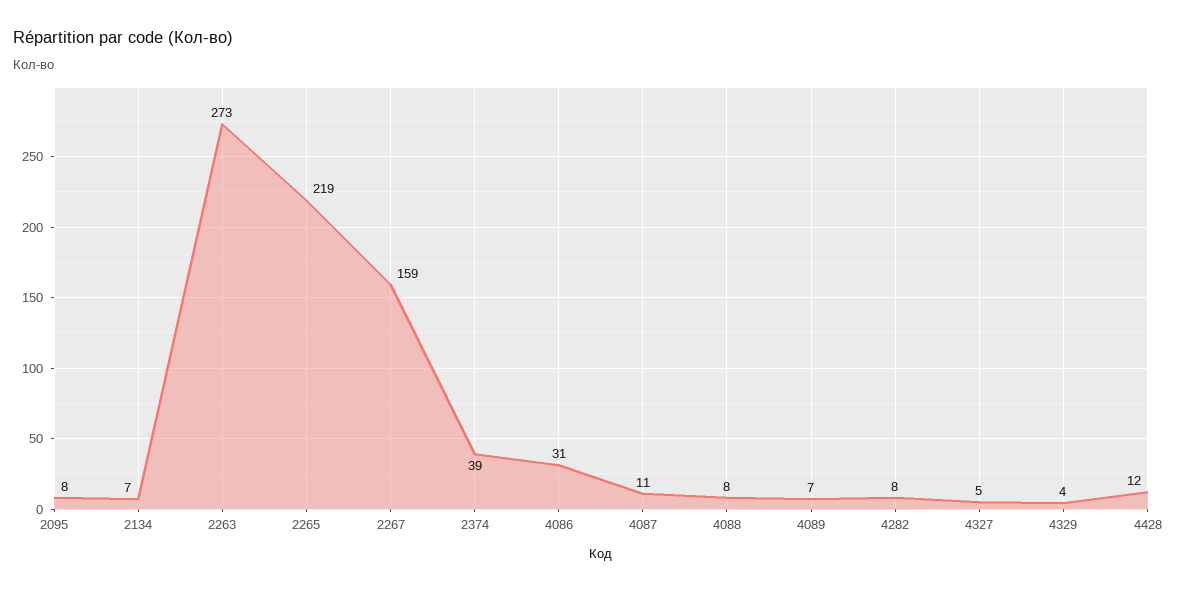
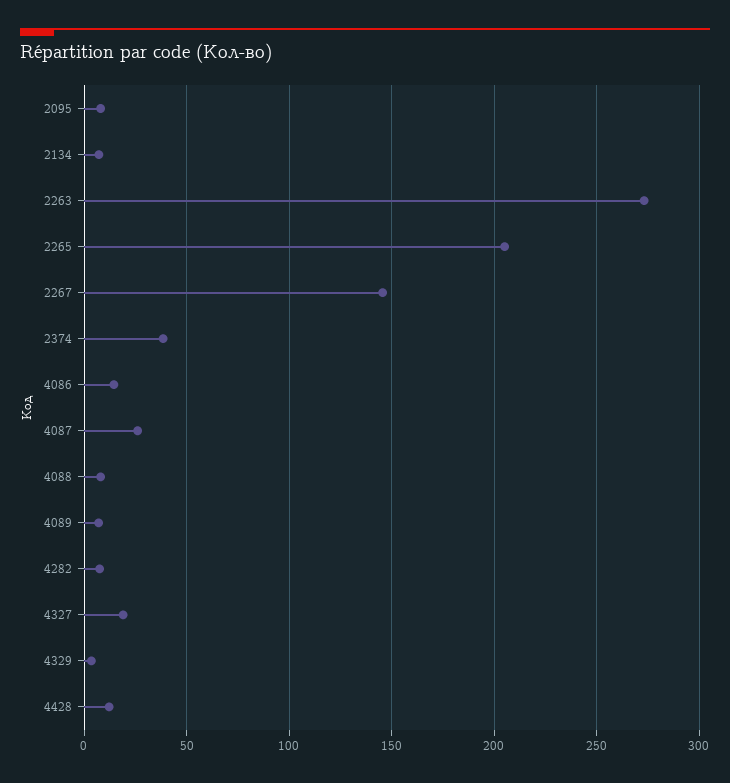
2265: 219 -> 205
2267: 159 -> 145
4086: 31 -> 15
4087: 11 -> 25
4327: 5 -> 20

